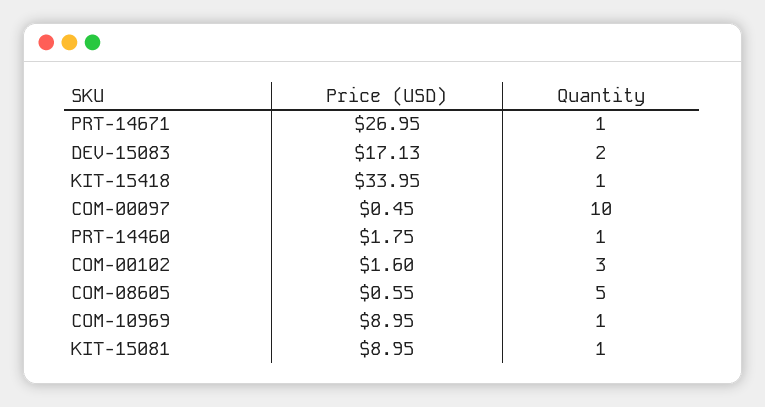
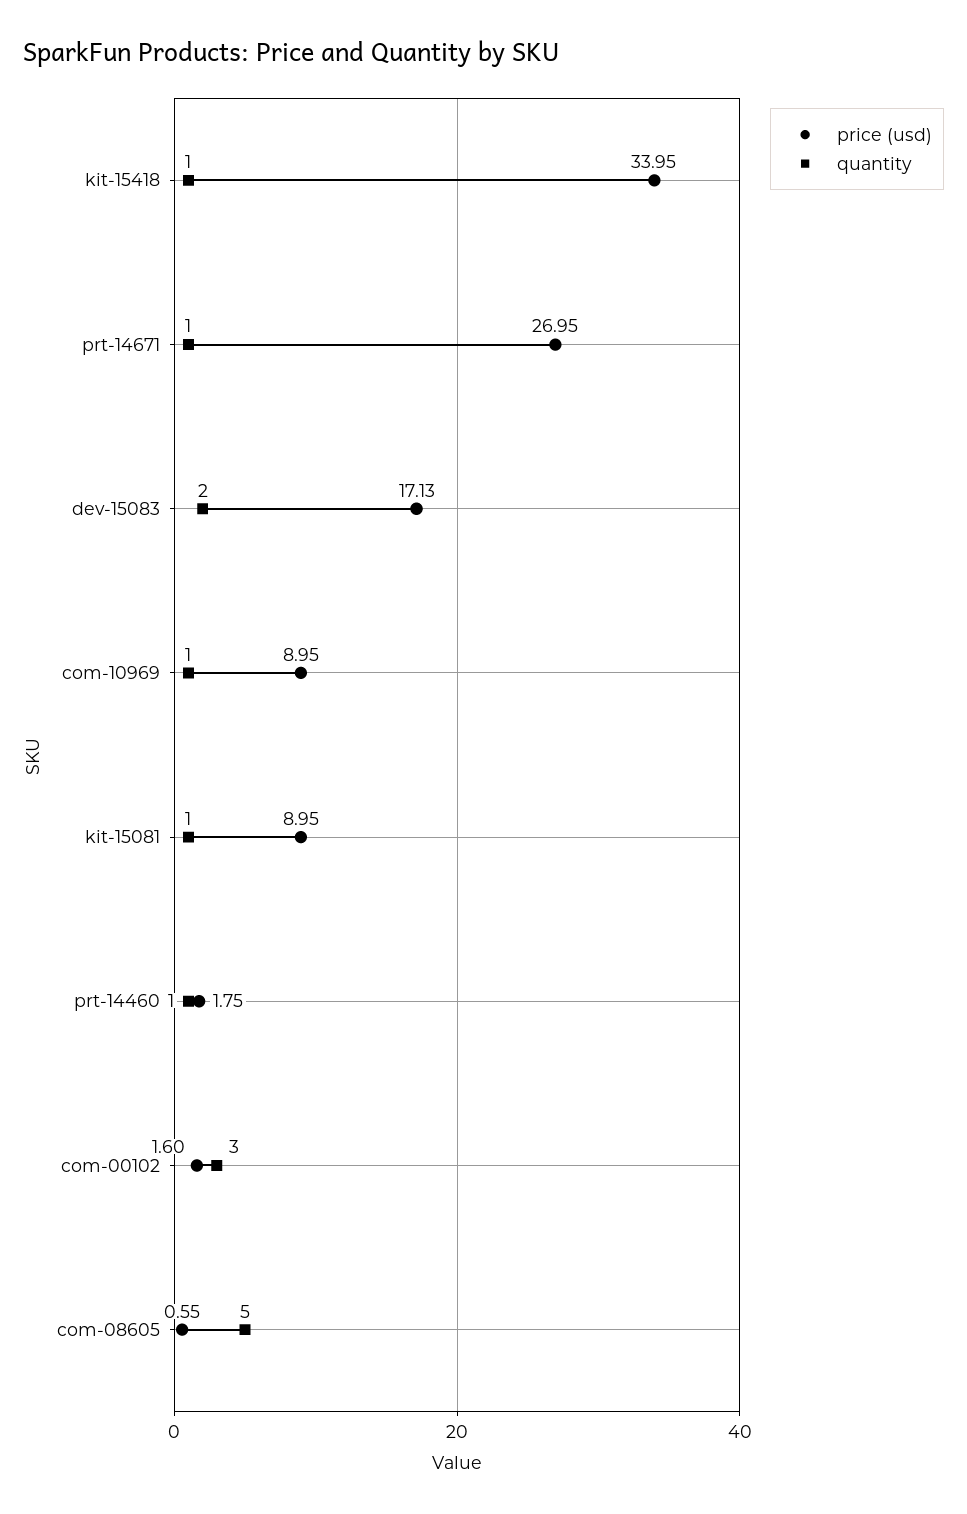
Price (USD), COM-00097: 0.45 -> none
Quantity, COM-00097: 10 -> none

